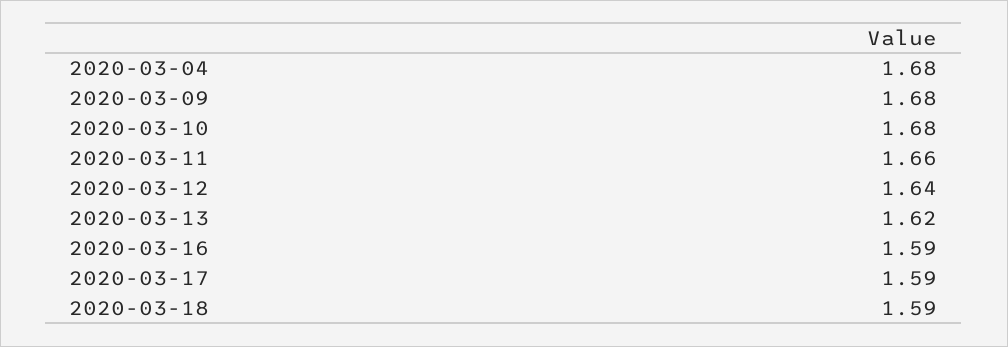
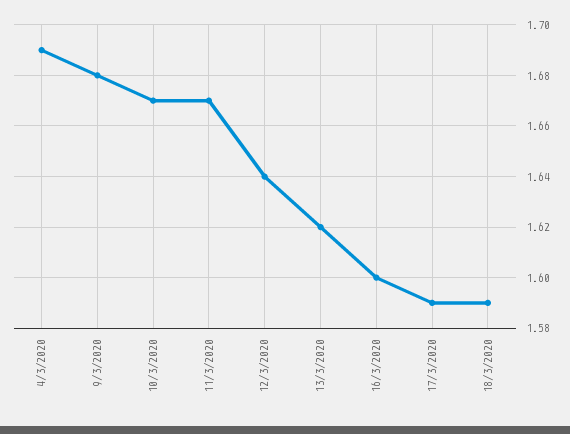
2020-03-04: 1.68 -> 1.69
2020-03-10: 1.68 -> 1.67
2020-03-11: 1.66 -> 1.67
2020-03-16: 1.59 -> 1.6

